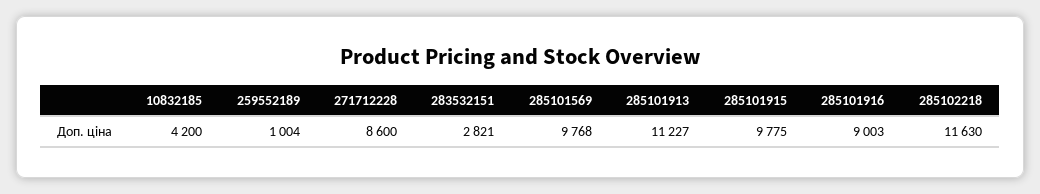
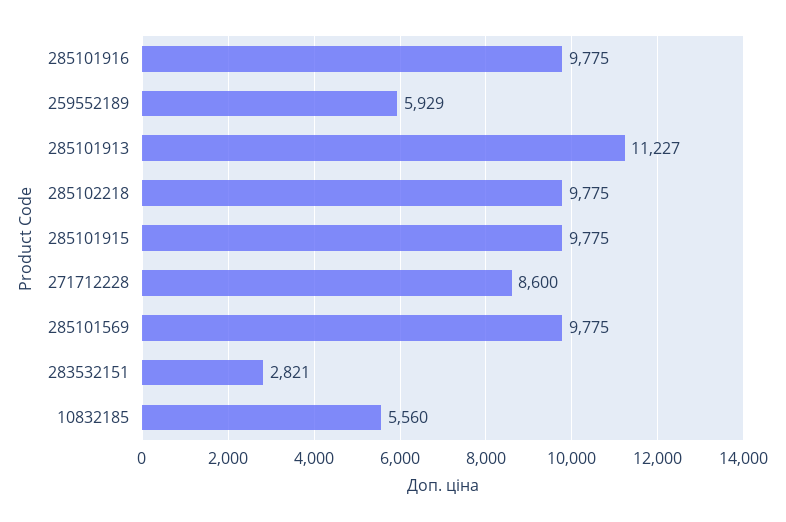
10832185: 4200 -> 5560
259552189: 1004 -> 5929
285101569: 9768 -> 9775
285101916: 9003 -> 9775
285102218: 11630 -> 9775

